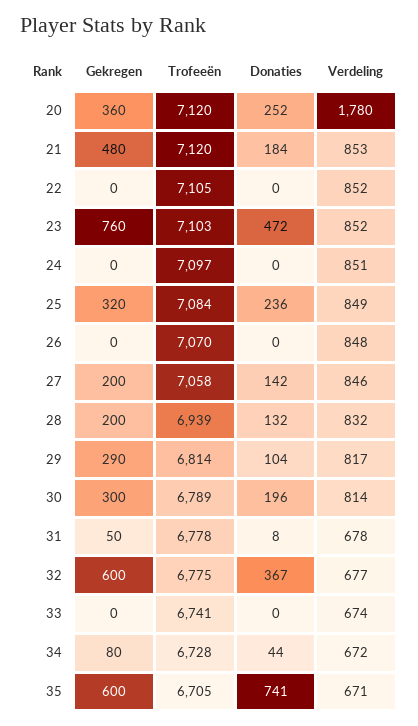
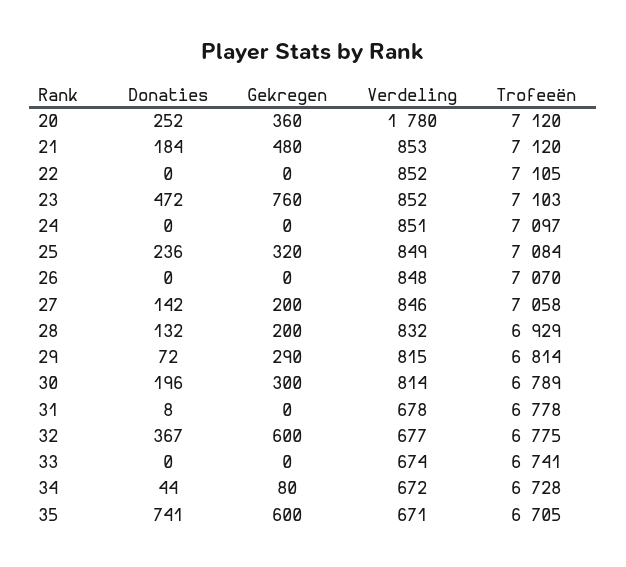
Trofeeën, 28: 6939 -> 6929
Donaties, 29: 104 -> 72
Verdeling, 29: 817 -> 815
Gekregen, 31: 50 -> 0

